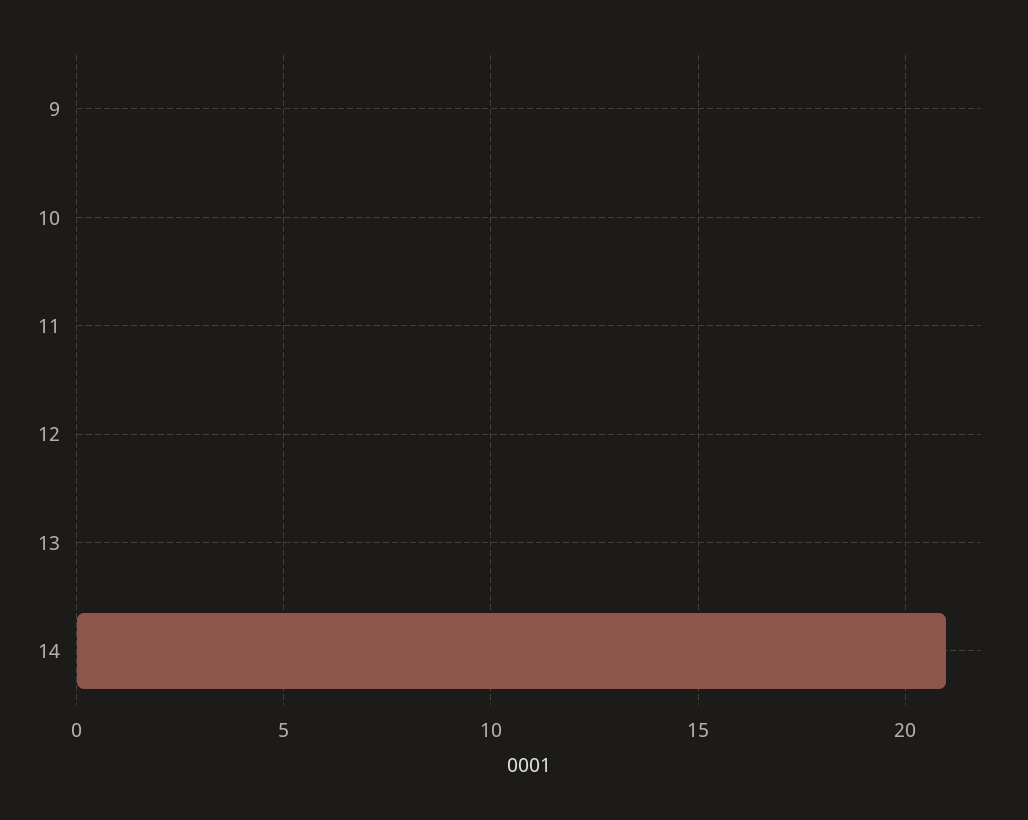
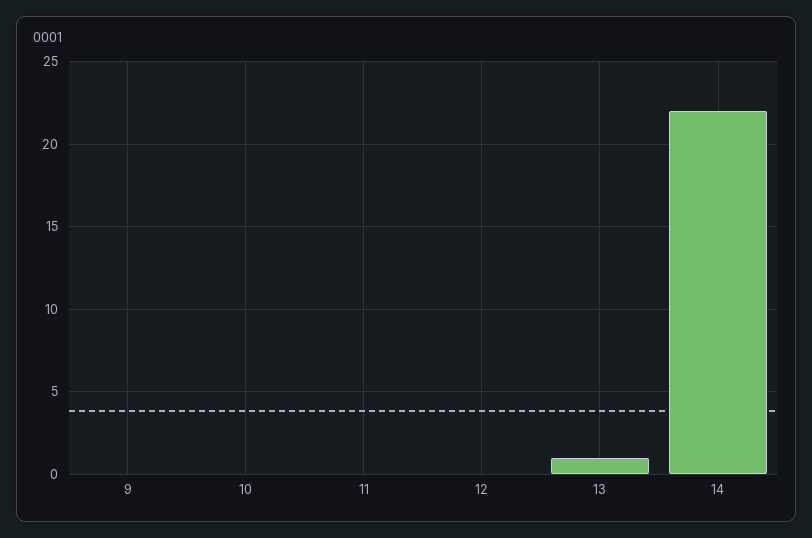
13: 0 -> 1
14: 21 -> 22

